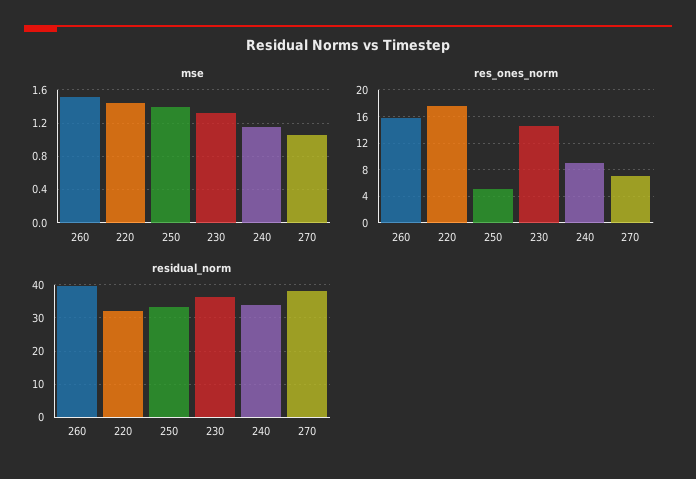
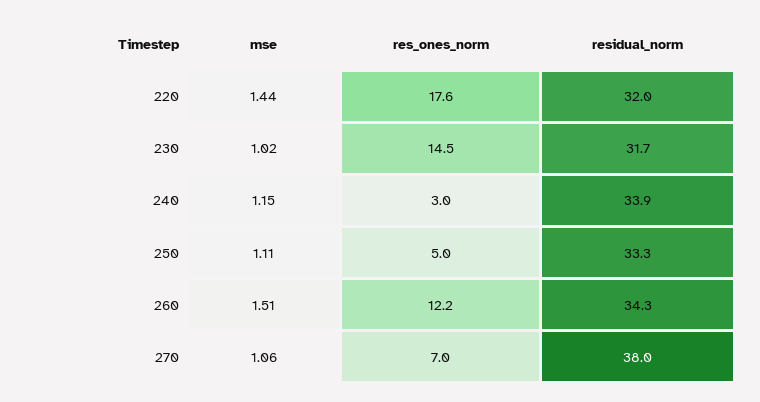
mse, 250: 1.4 -> 1.11
mse, 230: 1.3 -> 1.02
res_ones_norm, 260: 16 -> 12.2
res_ones_norm, 240: 9 -> 3
residual_norm, 260: 40 -> 34.3
residual_norm, 230: 36 -> 31.7

